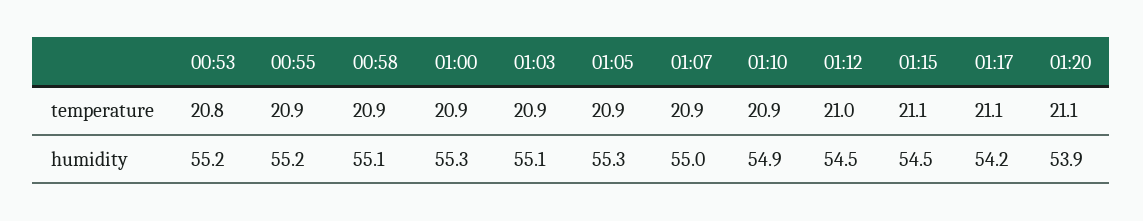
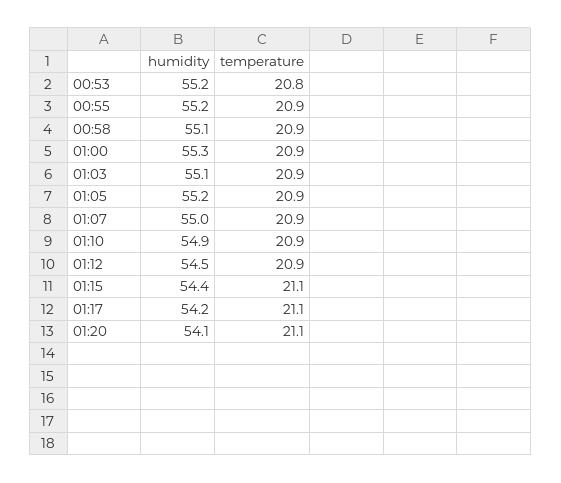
01:12, temperature: 21 -> 20.9
01:05, humidity: 55.3 -> 55.2
01:15, humidity: 54.5 -> 54.4
01:20, humidity: 53.9 -> 54.1

